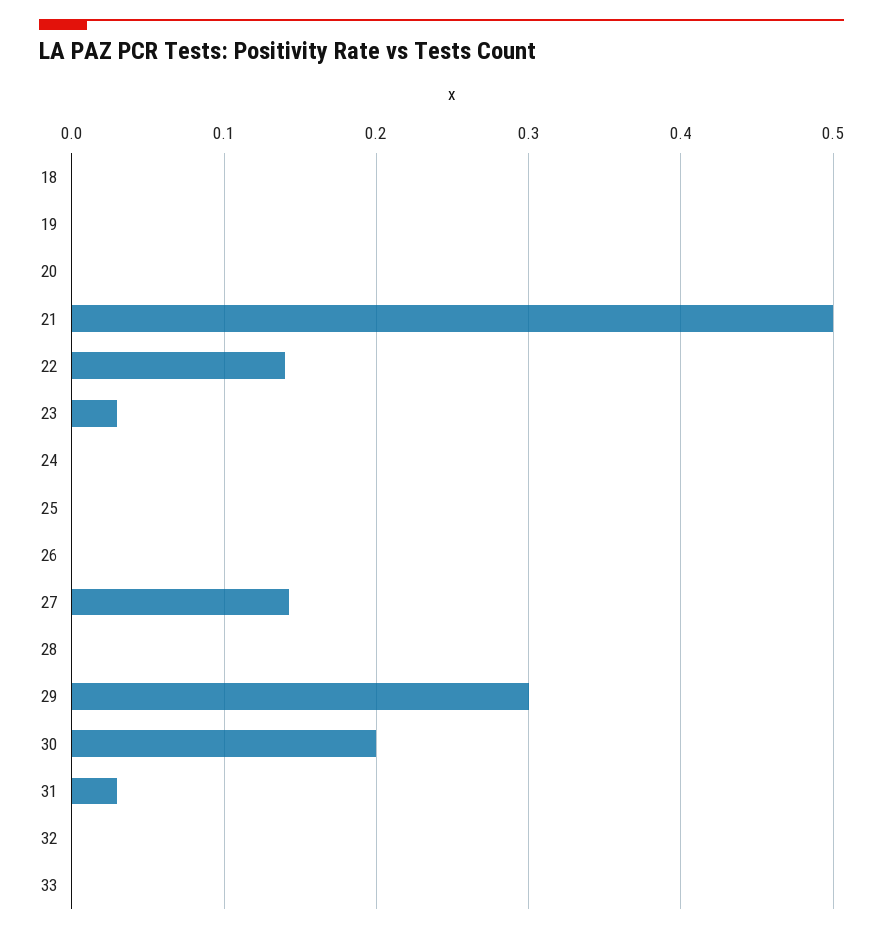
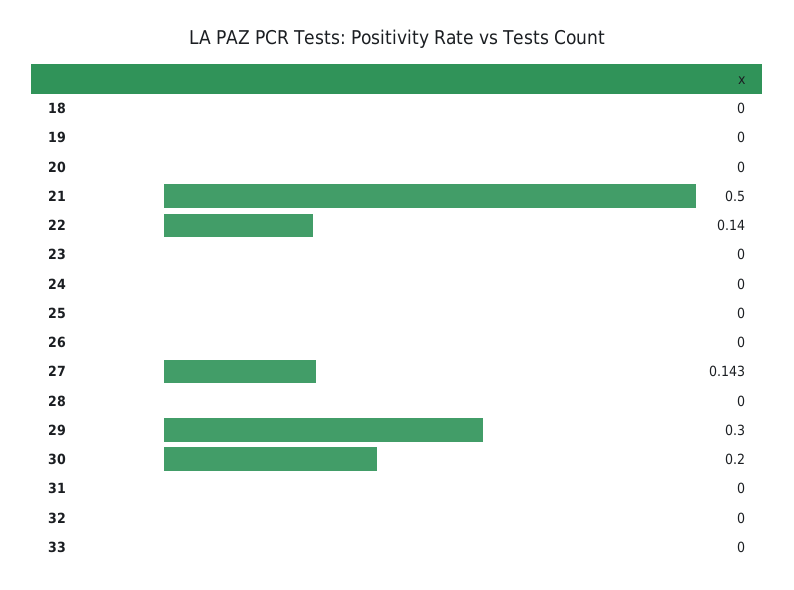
23: 0.03 -> 0
31: 0.03 -> 0

